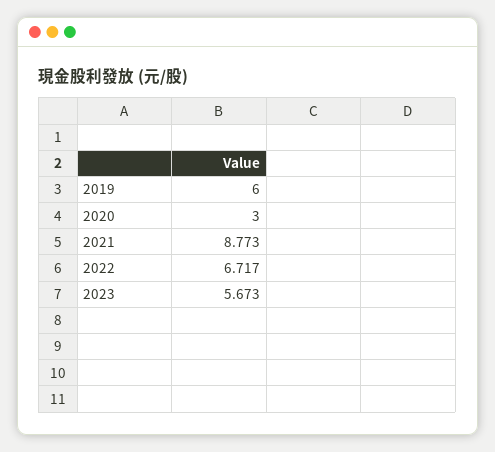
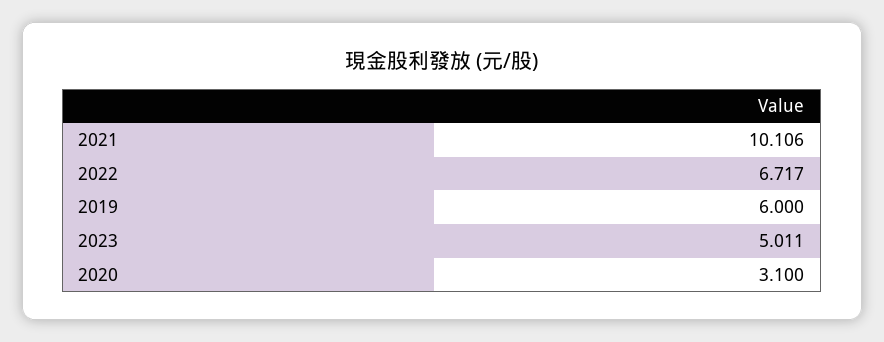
2020: 3 -> 3.1
2021: 8.773 -> 10.106
2023: 5.673 -> 5.011

